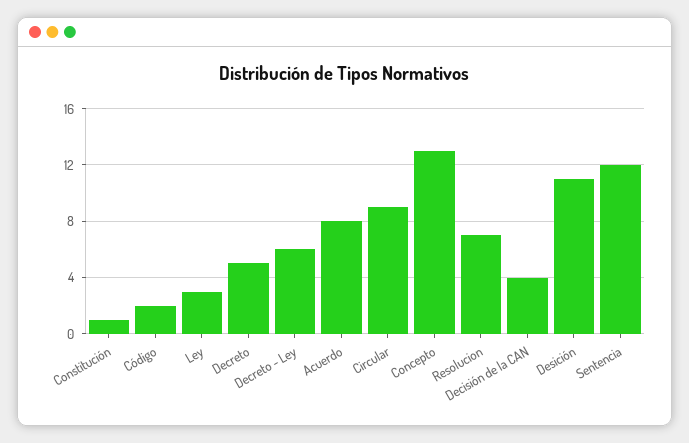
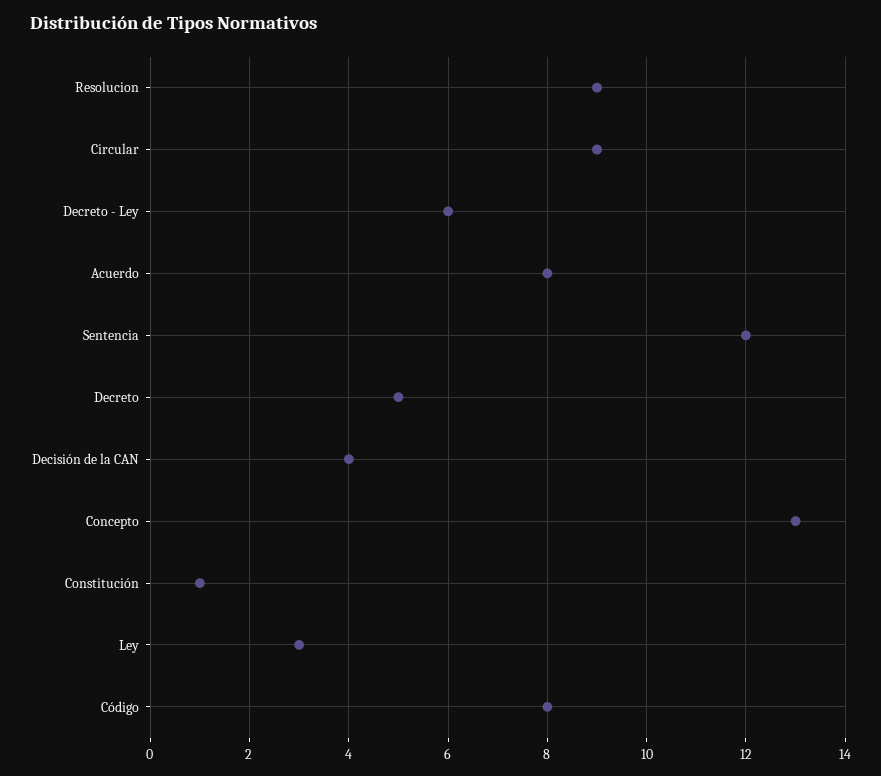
Código: 2 -> 8
Resolucion: 7 -> 9
Desición: 11 -> none

